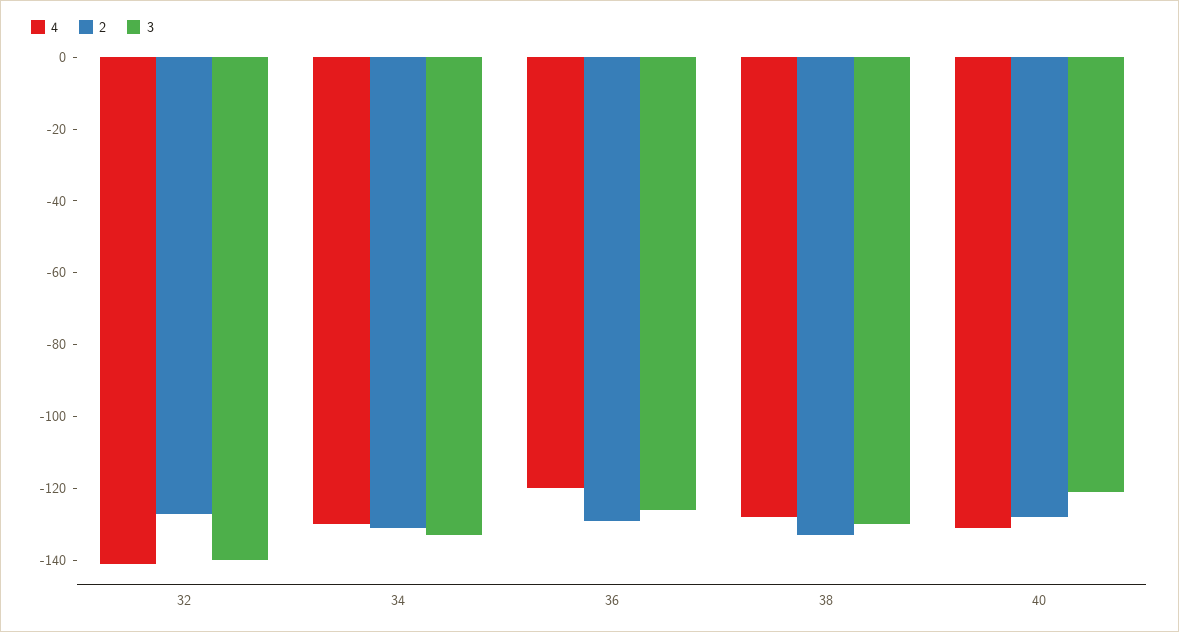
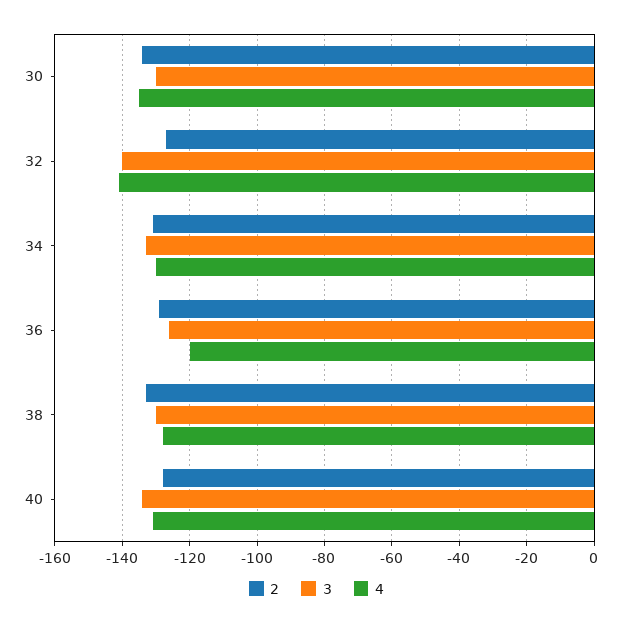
3, 40: -120 -> -135
2, 30: none -> -135
3, 30: none -> -130
4, 30: none -> -135

